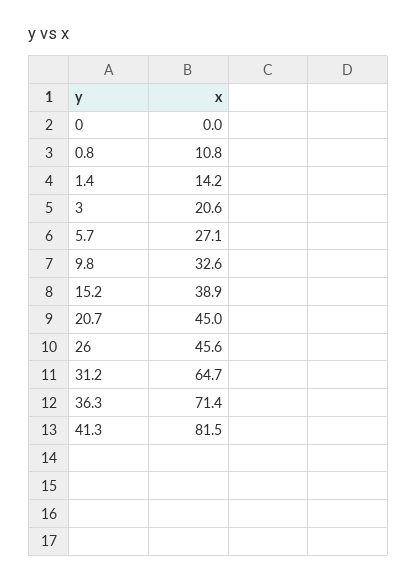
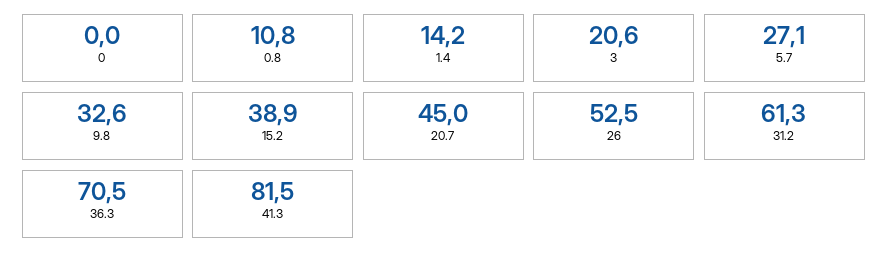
26: 45.6 -> 52.5
31.2: 64.7 -> 61.3
36.3: 71.4 -> 70.5

